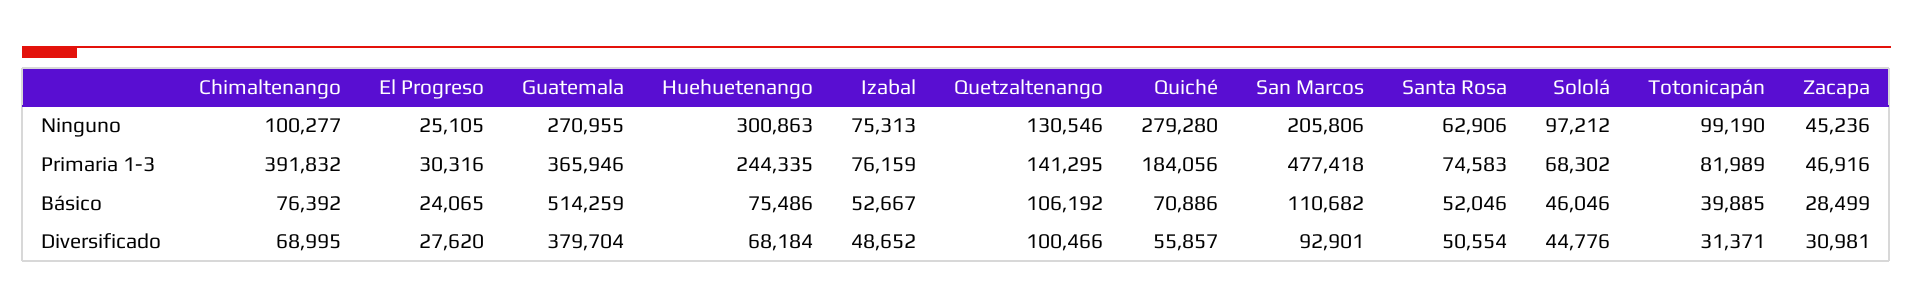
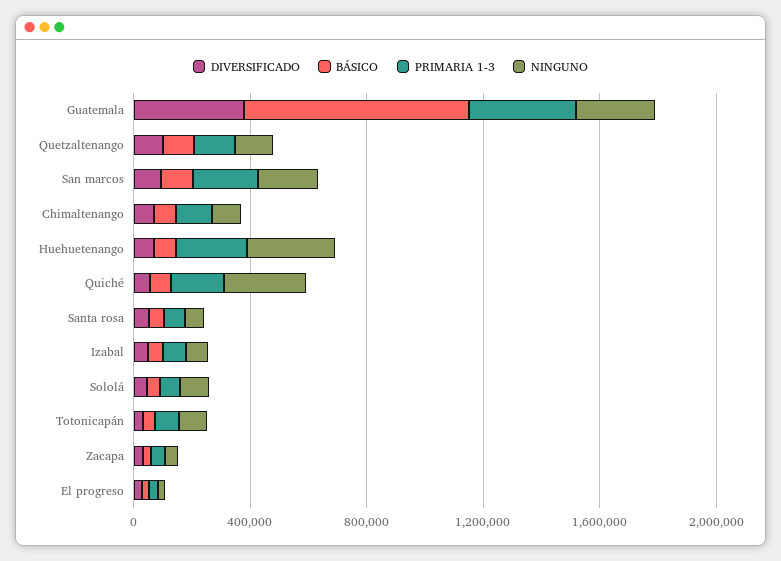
Primaria 1-3, Chimaltenango: 391832 -> 100000
Primaria 1-3, San Marcos: 477418 -> 200000
Básico, Guatemala: 514259 -> 800000

